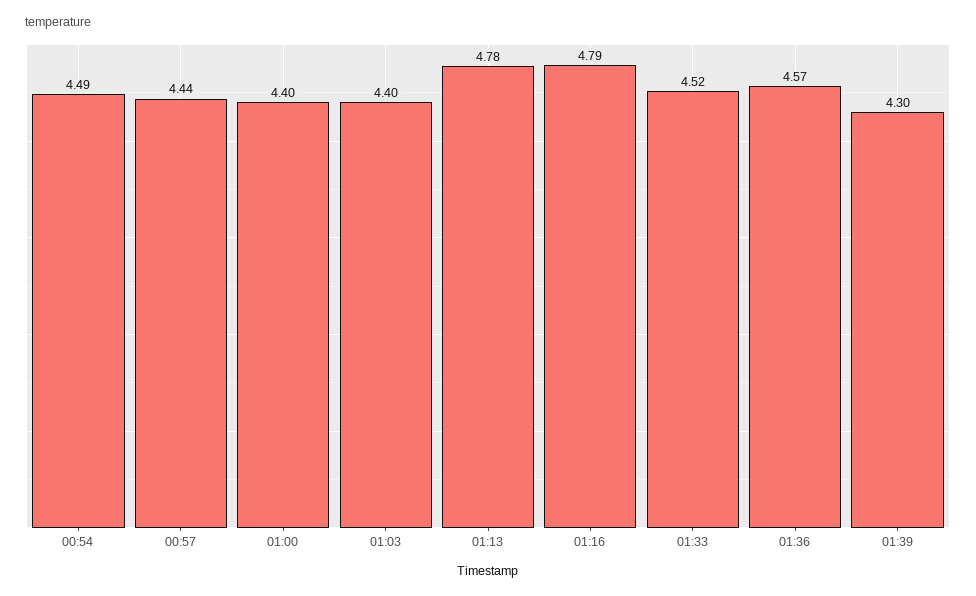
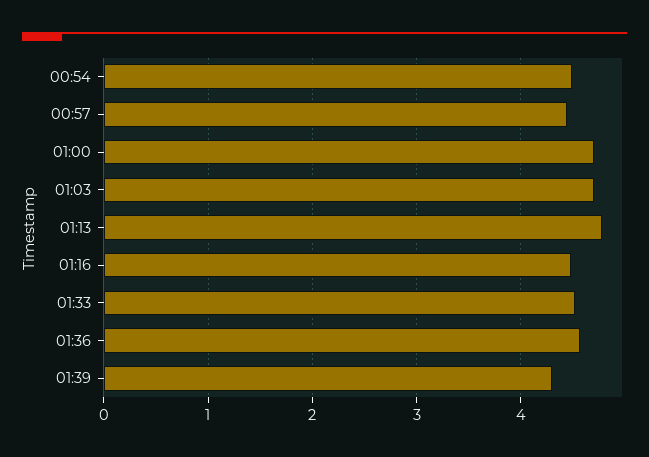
01:00: 4.4 -> 4.7
01:03: 4.4 -> 4.7
01:16: 4.79 -> 4.5

